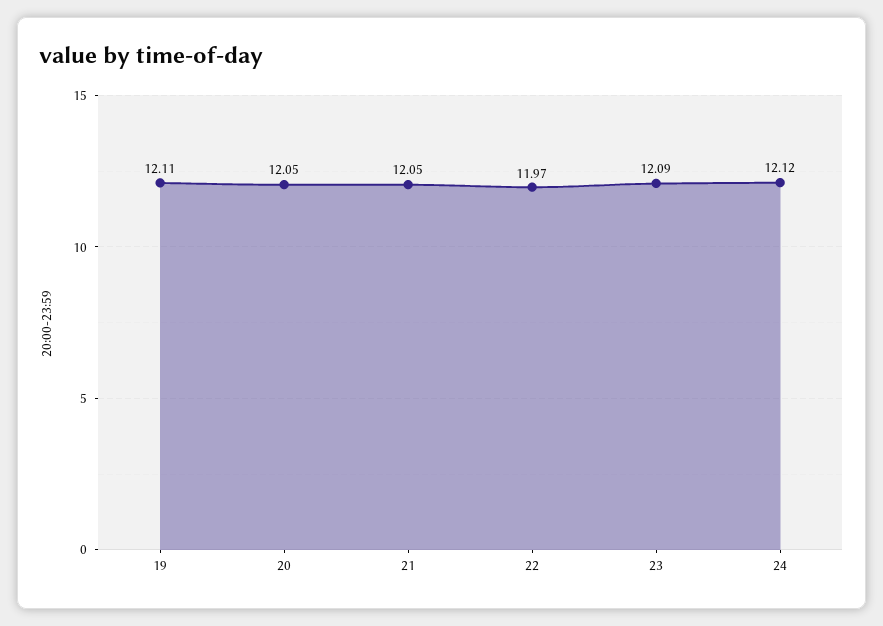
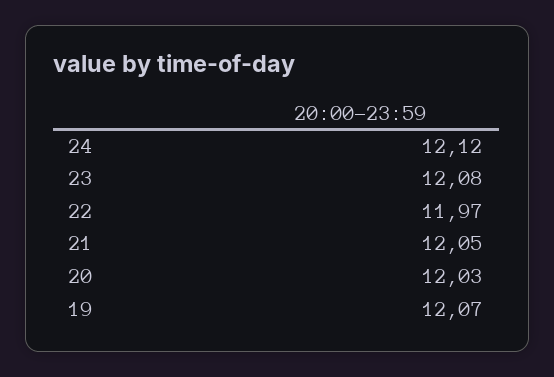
19: 12.11 -> 12.07
20: 12.05 -> 12.03
23: 12.09 -> 12.08

